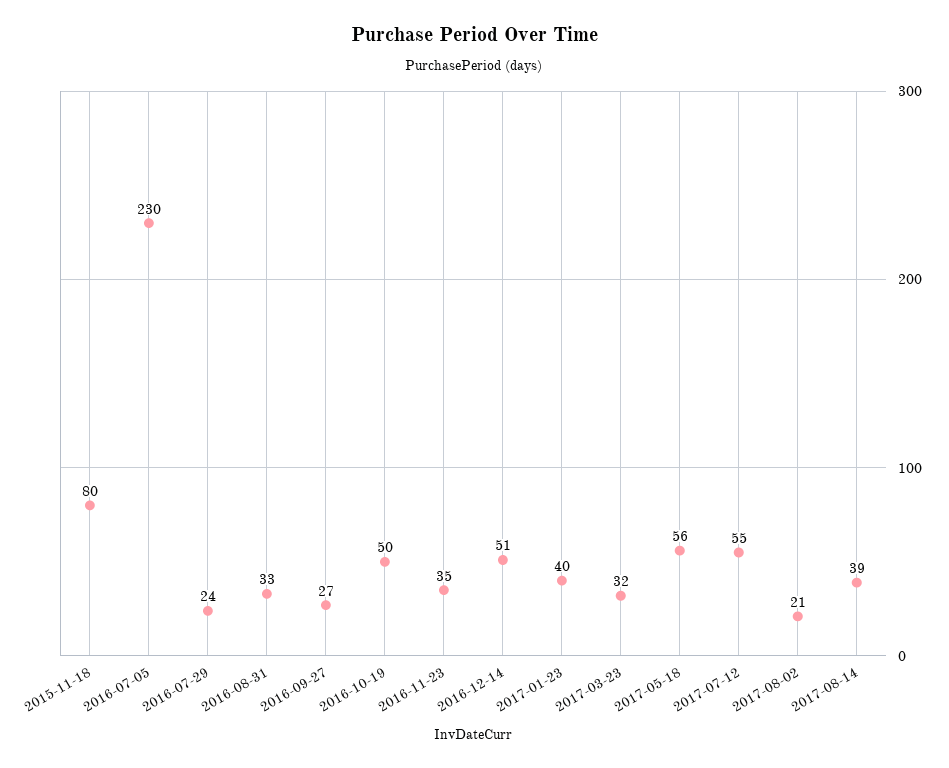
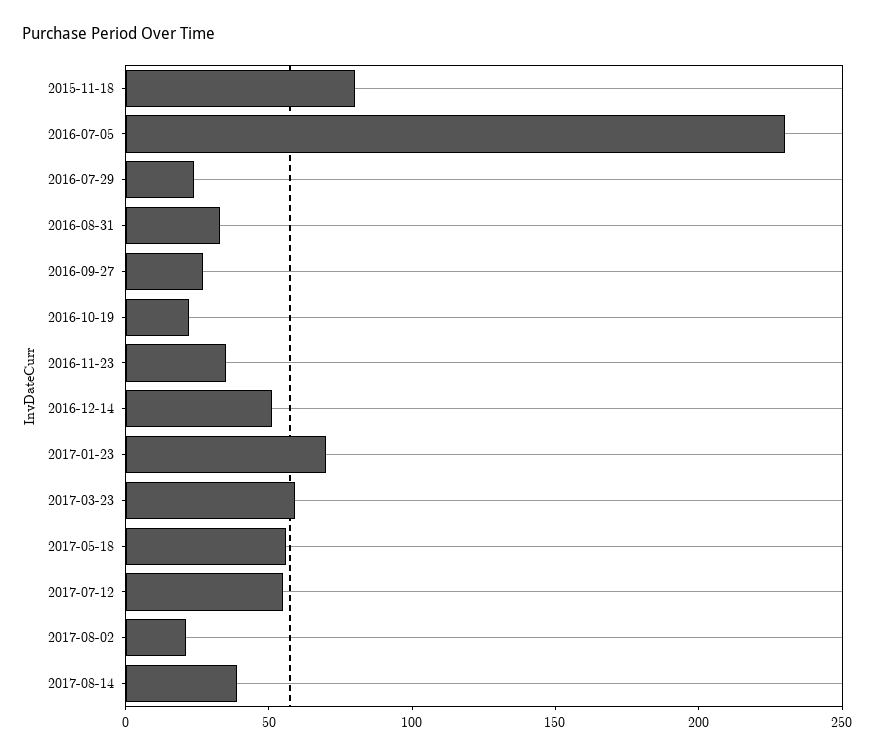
2016-10-19: 50 -> 20
2017-01-23: 40 -> 70
2017-03-23: 32 -> 60

